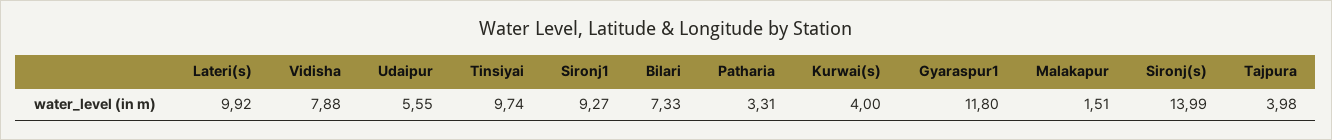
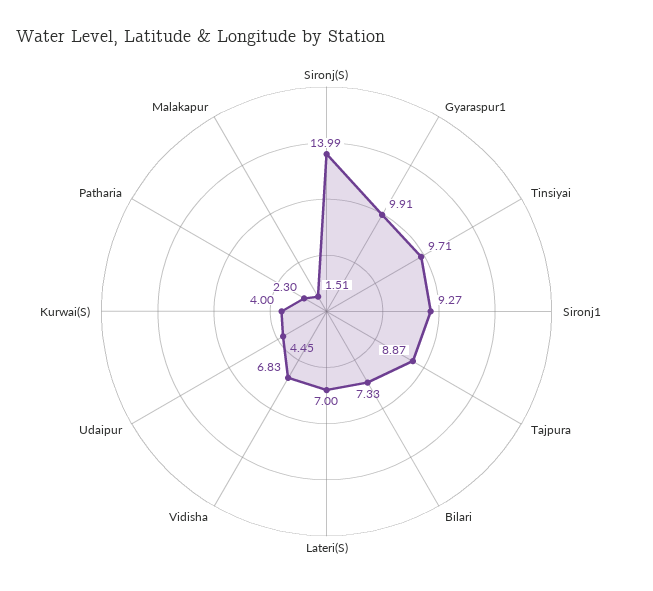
Lateri(s): 9.92 -> 7
Vidisha: 7.88 -> 6.83
Udaipur: 5.55 -> 4.45
Tinsiyai: 9.74 -> 9.71
Patharia: 3.31 -> 2.3
Gyaraspur1: 11.8 -> 9.91
Tajpura: 3.98 -> 8.87

